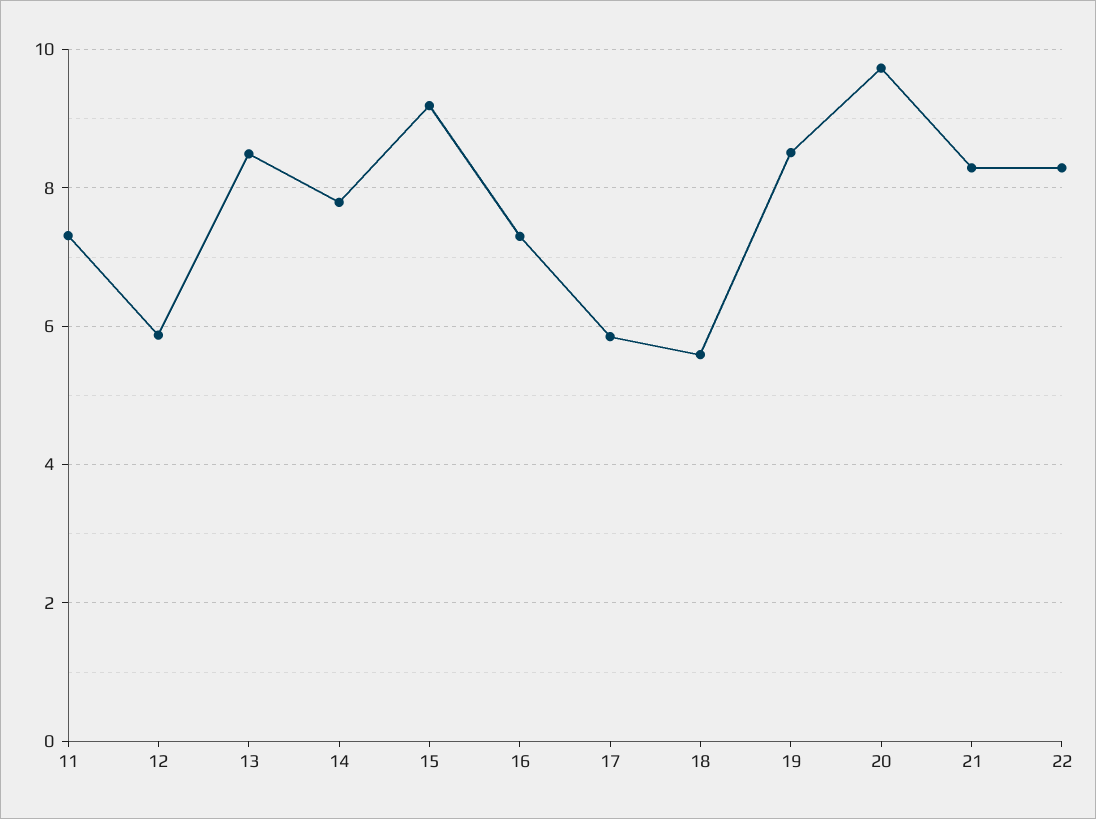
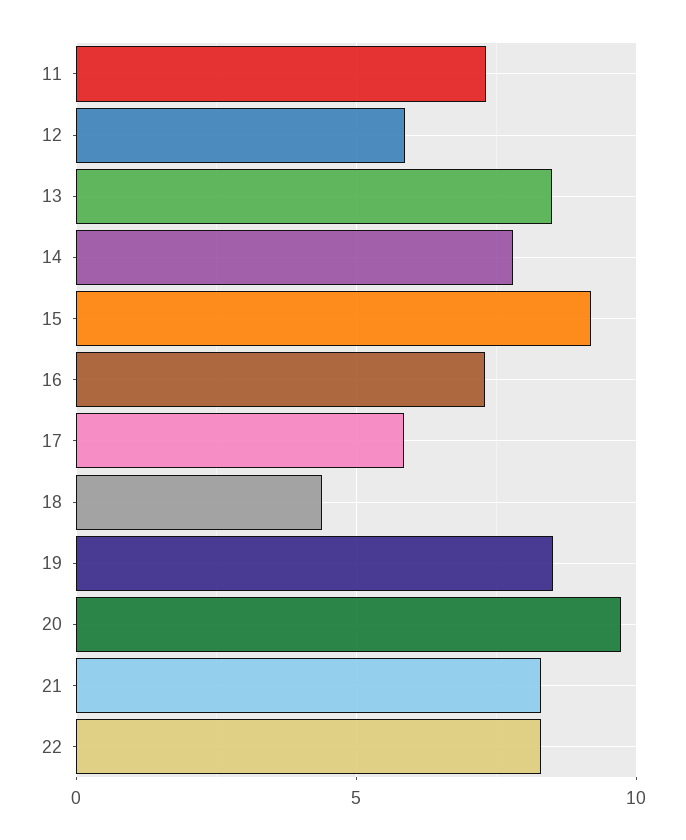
18: 5.6 -> 4.5

